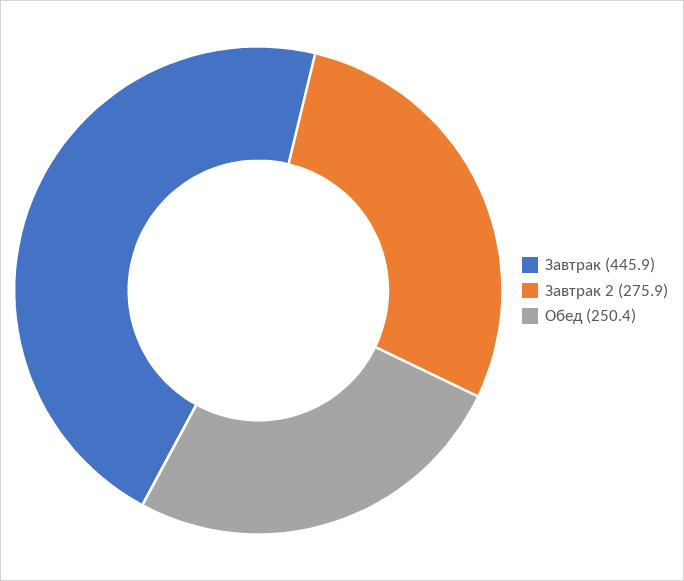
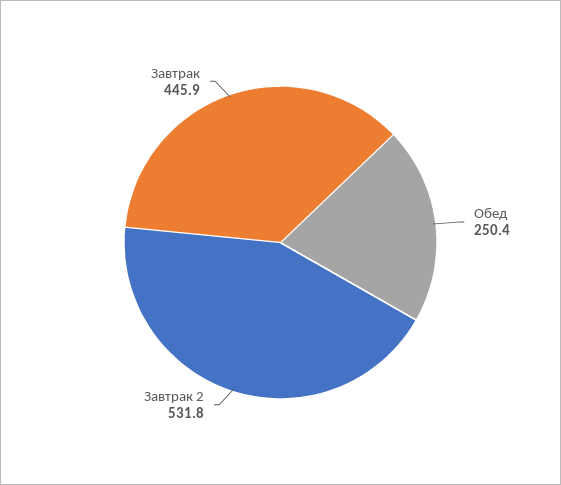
Завтрак 2: 275.9 -> 531.8

